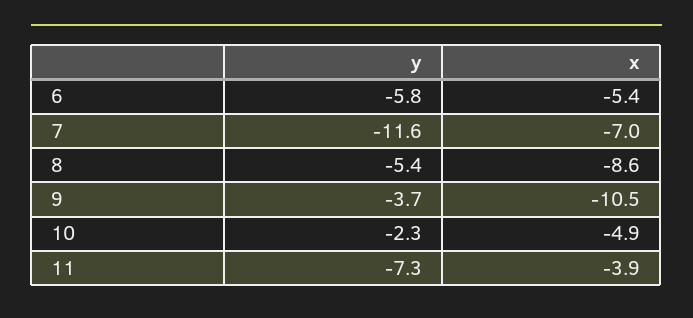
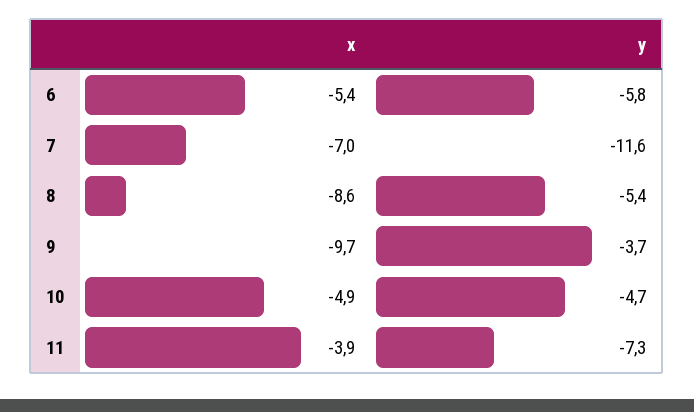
x, 9: -10.5 -> -9.7
y, 10: -2.3 -> -4.7

